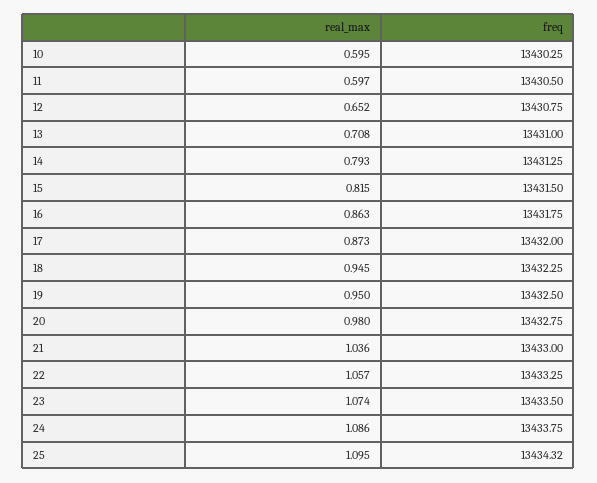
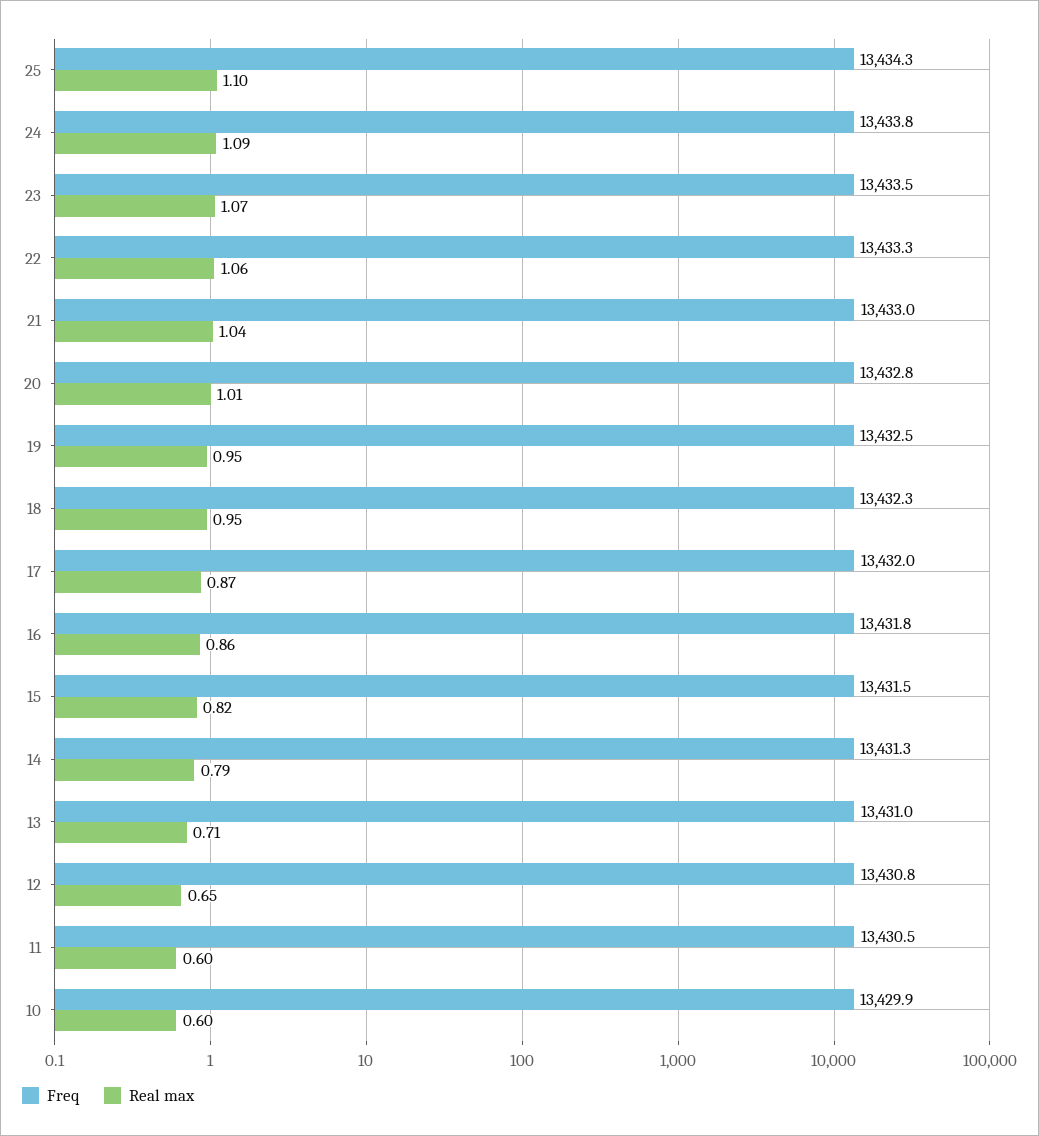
freq, 10: 13430.25 -> 13429.9
real_max, 20: 0.98 -> 1.01

